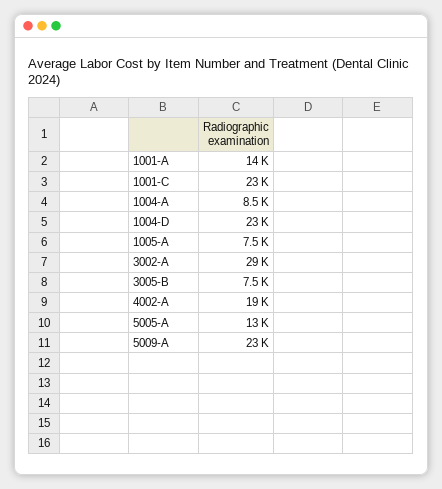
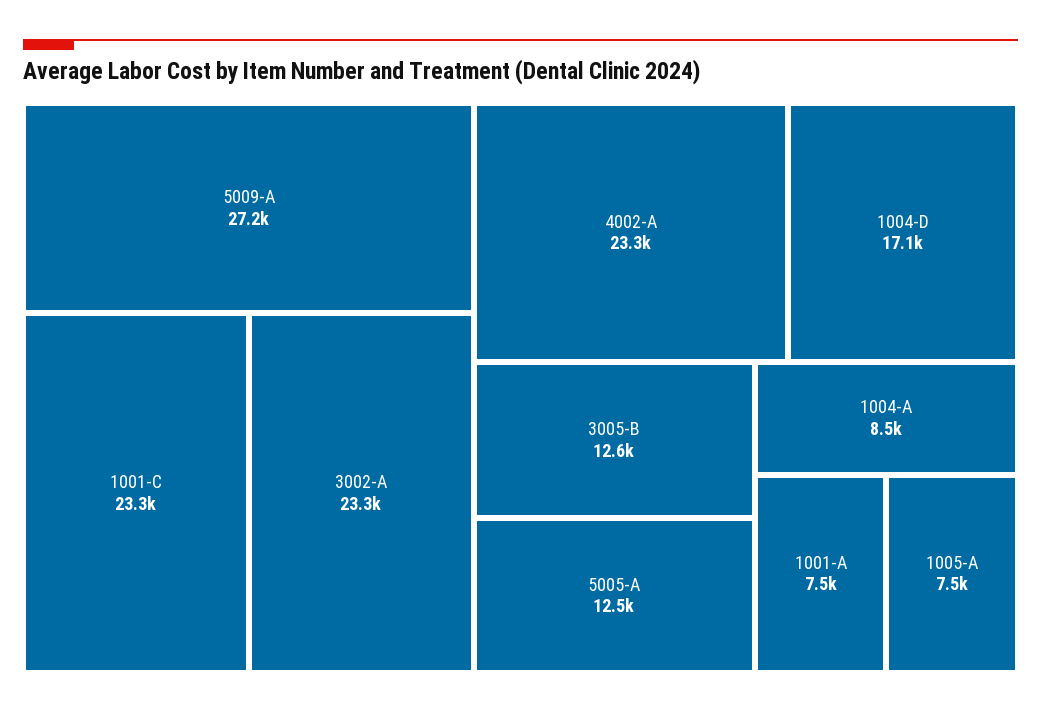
1001-A: 14000 -> 7500
1004-D: 23000 -> 17100
3002-A: 29000 -> 23300
3005-B: 7500 -> 12600
4002-A: 19000 -> 23300
5009-A: 23000 -> 27200

